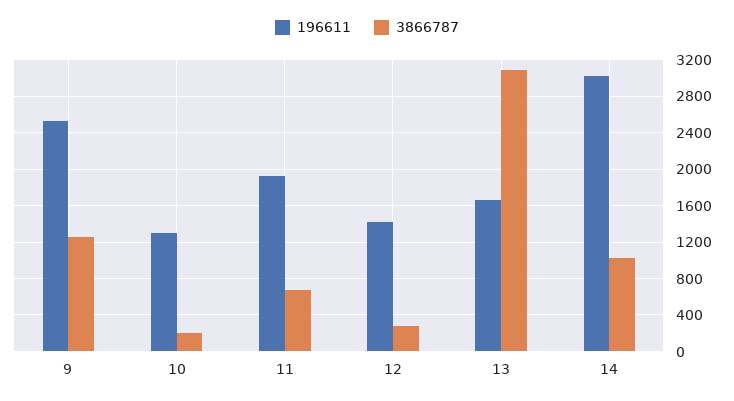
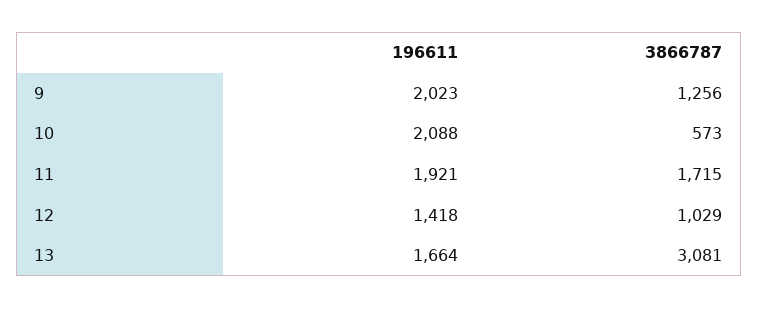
196611, 9: 2500 -> 2023
196611, 10: 1300 -> 2088
3866787, 10: 200 -> 573
3866787, 11: 700 -> 1715
3866787, 12: 300 -> 1029
196611, 14: 3000 -> none
3866787, 14: 1000 -> none

